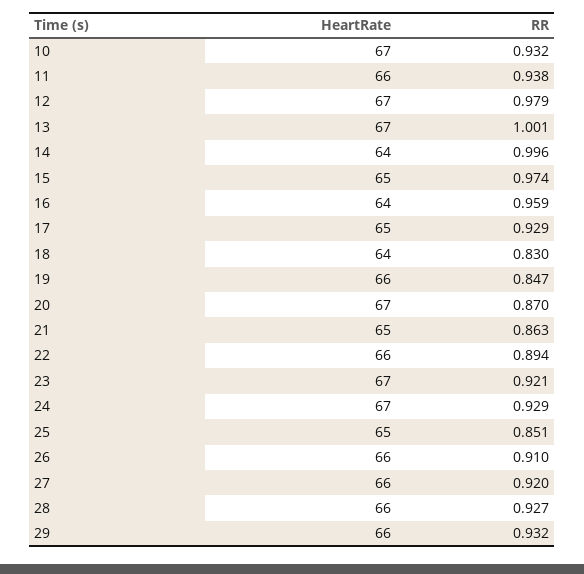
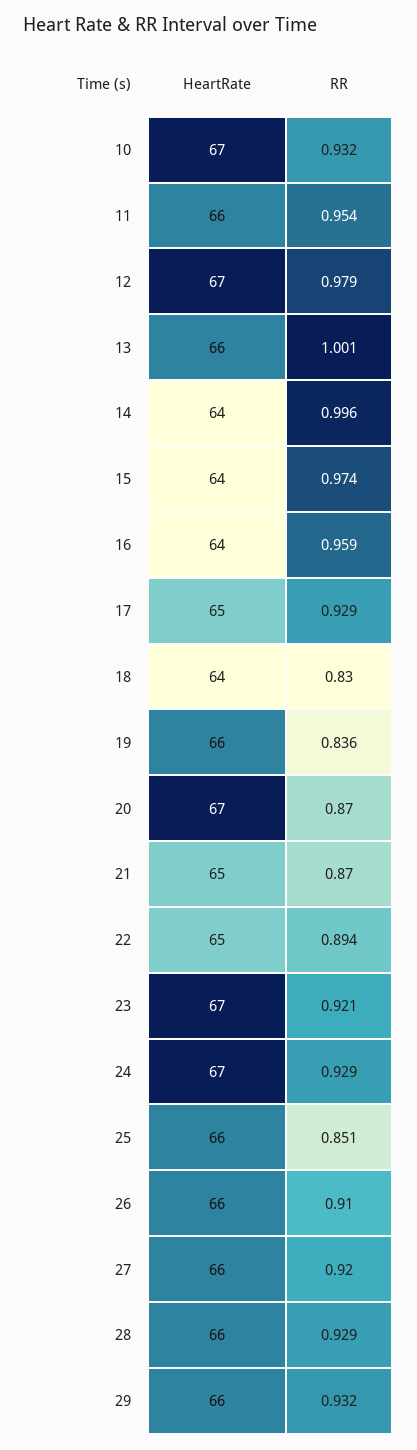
RR, 11: 0.938 -> 0.954
HeartRate, 13: 67 -> 66
HeartRate, 15: 65 -> 64
RR, 19: 0.847 -> 0.836
RR, 21: 0.863 -> 0.87
HeartRate, 22: 66 -> 65
HeartRate, 25: 65 -> 66
RR, 28: 0.927 -> 0.929

